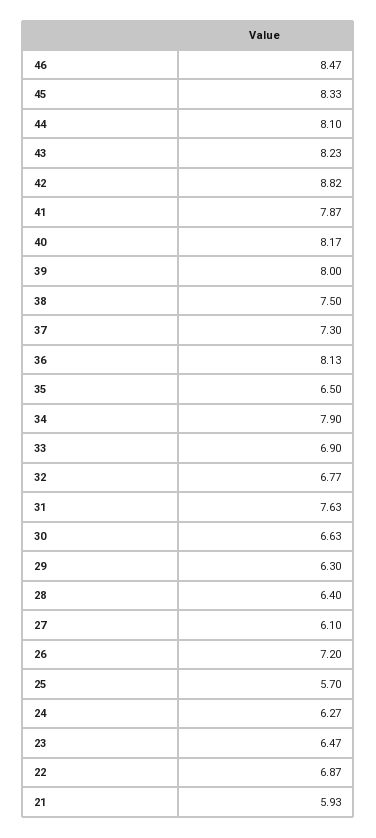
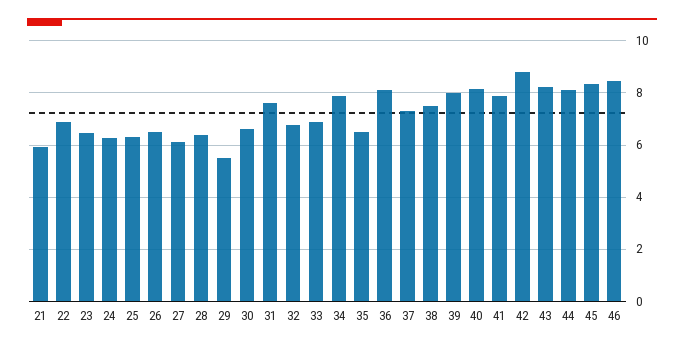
29: 6.3 -> 5.5
26: 7.2 -> 6.5
25: 5.7 -> 6.25

